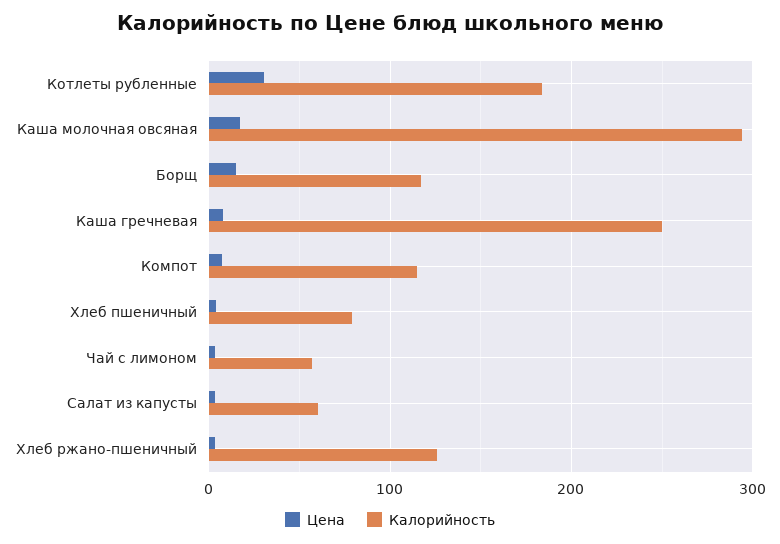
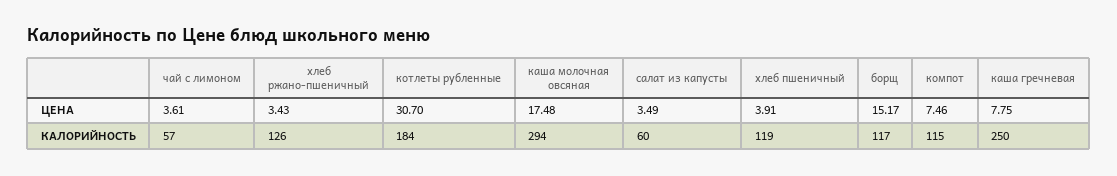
Калорийность, Хлеб пшеничный: 80 -> 119

